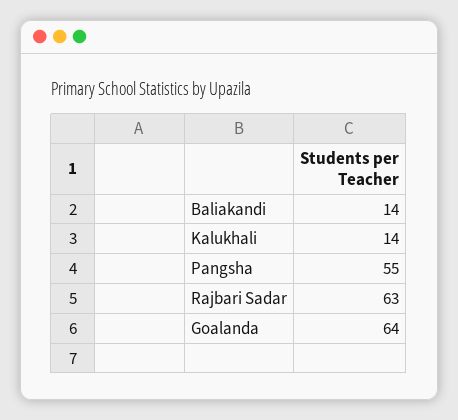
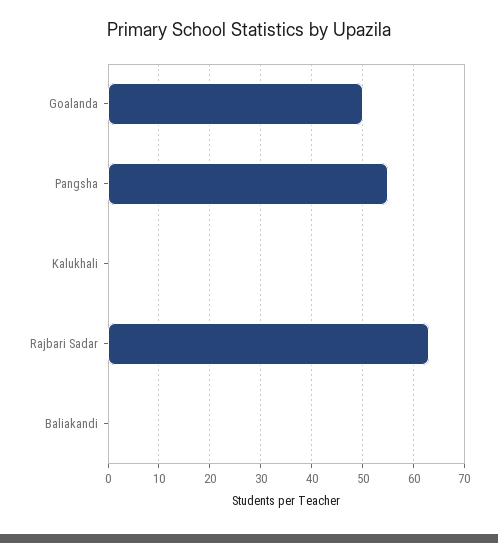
Baliakandi: 14 -> 0
Kalukhali: 14 -> 0
Goalanda: 64 -> 50

